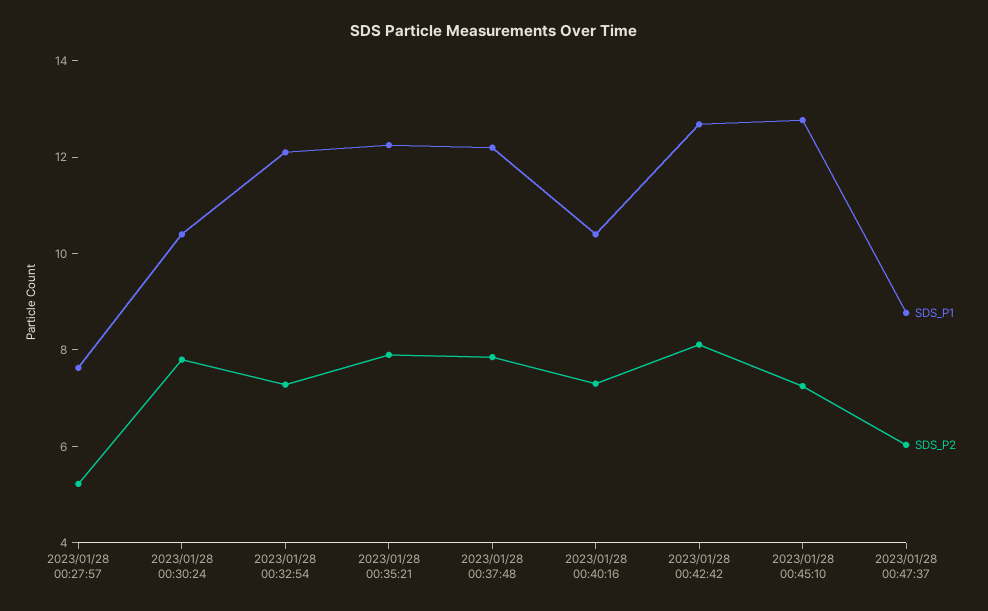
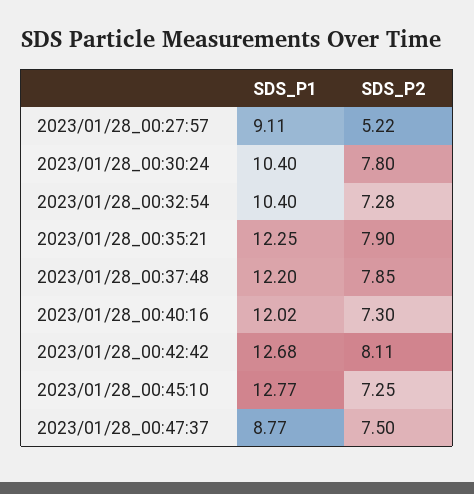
SDS_P1, 2023/01/28 00:27:57: 7.5 -> 9.11
SDS_P1, 2023/01/28 00:32:54: 12 -> 10.4
SDS_P1, 2023/01/28 00:40:16: 10.5 -> 12.02
SDS_P2, 2023/01/28 00:47:37: 6 -> 7.5

